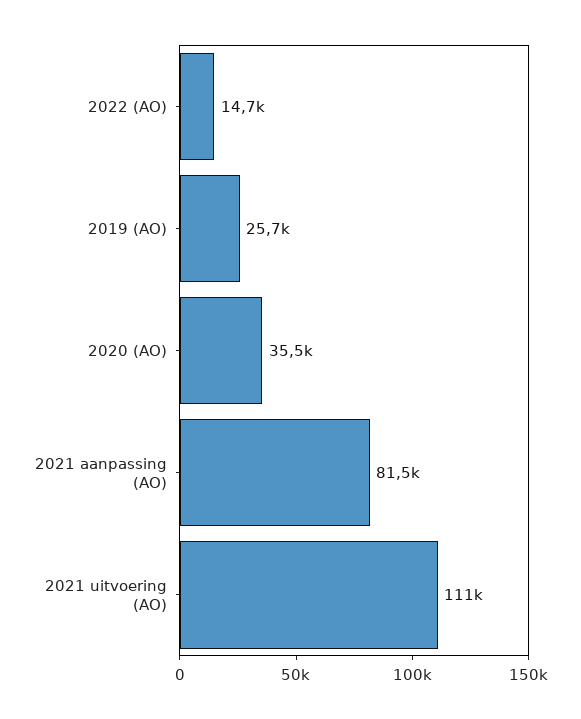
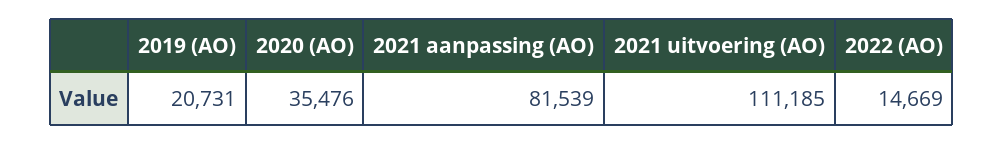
2019 (AO): 25700 -> 20731

